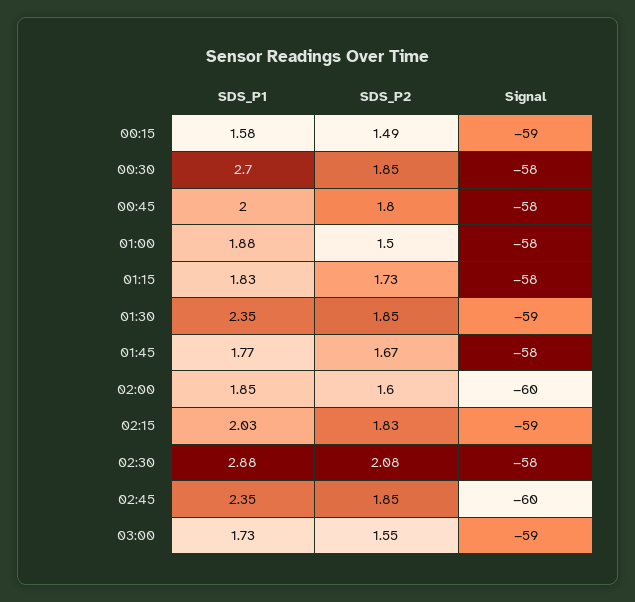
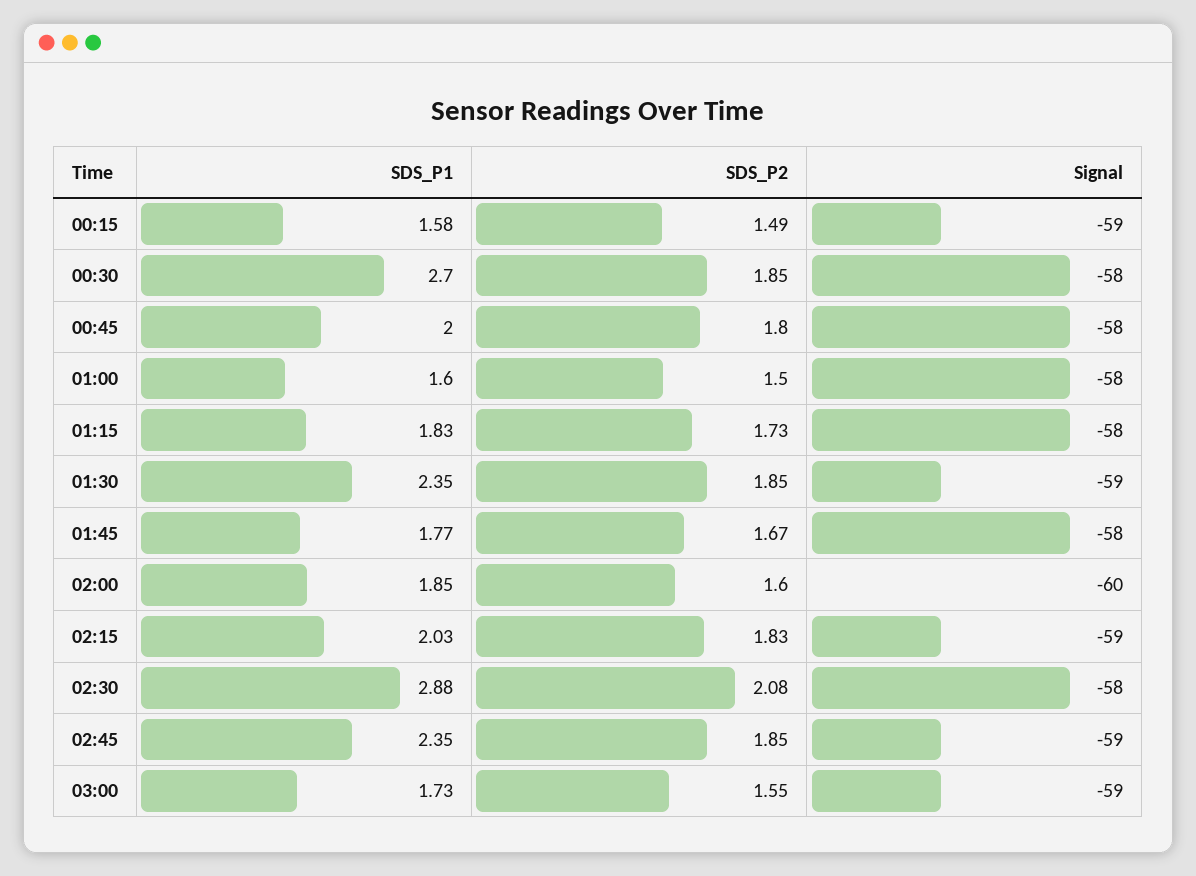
SDS_P1, 01:00: 1.88 -> 1.6
Signal, 02:45: -60 -> -59

